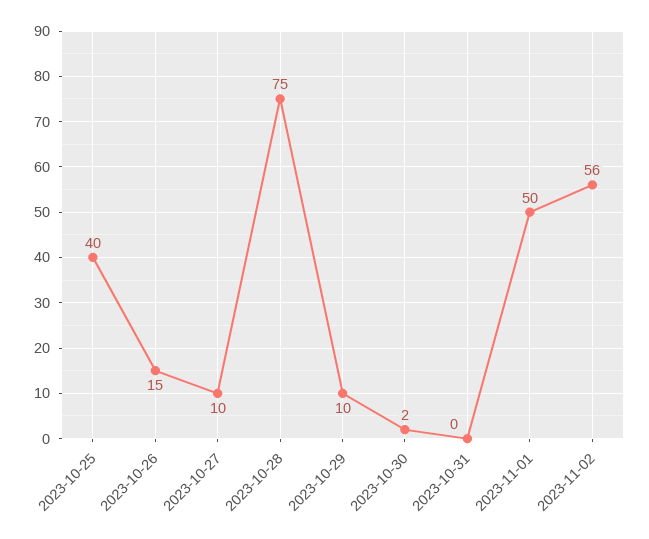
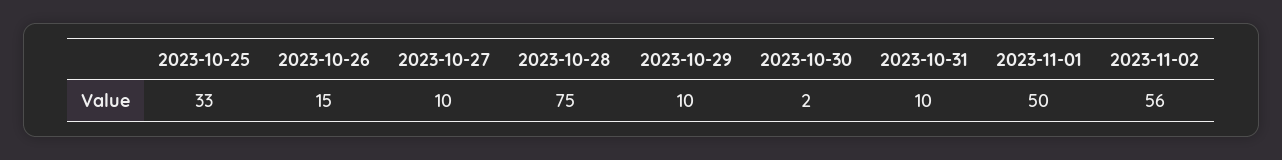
2023-10-25: 40 -> 33
2023-10-31: 0 -> 10

